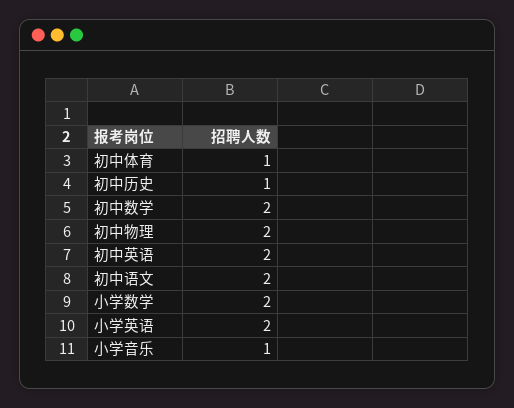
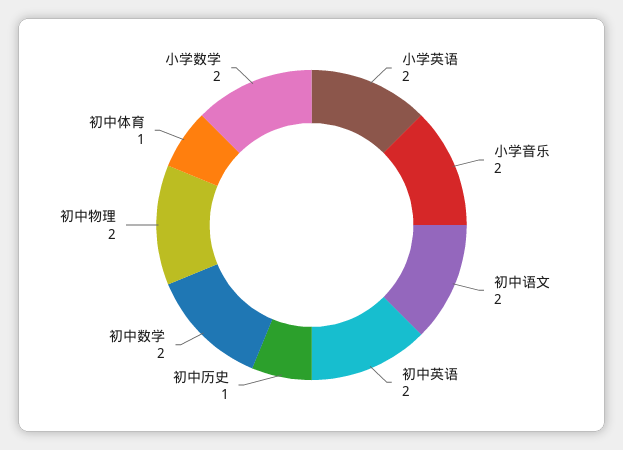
小学音乐: 1 -> 2

